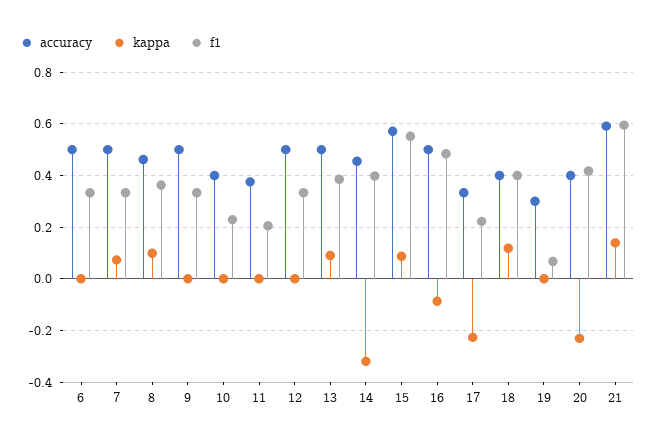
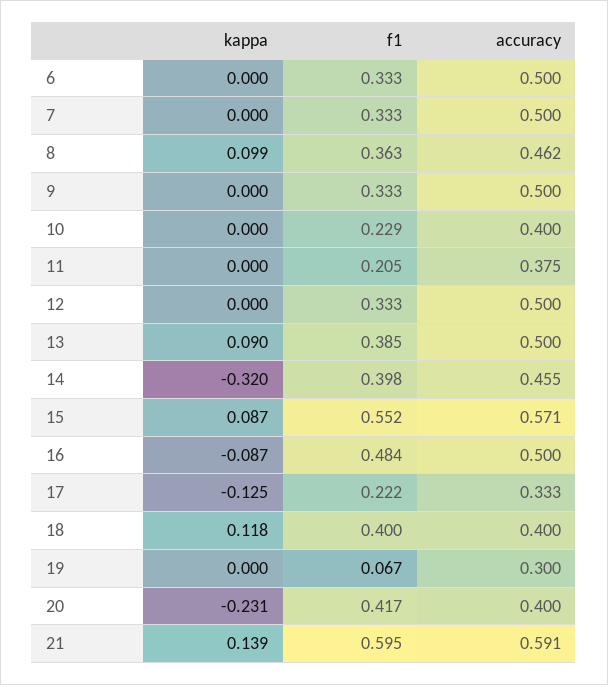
kappa, 7: 0.075 -> 0
kappa, 17: -0.225 -> -0.125

